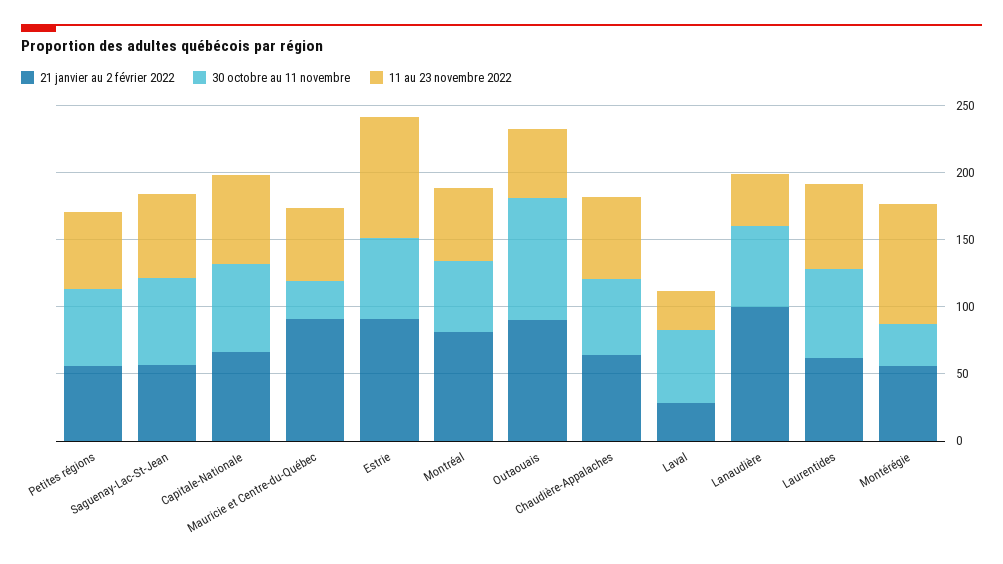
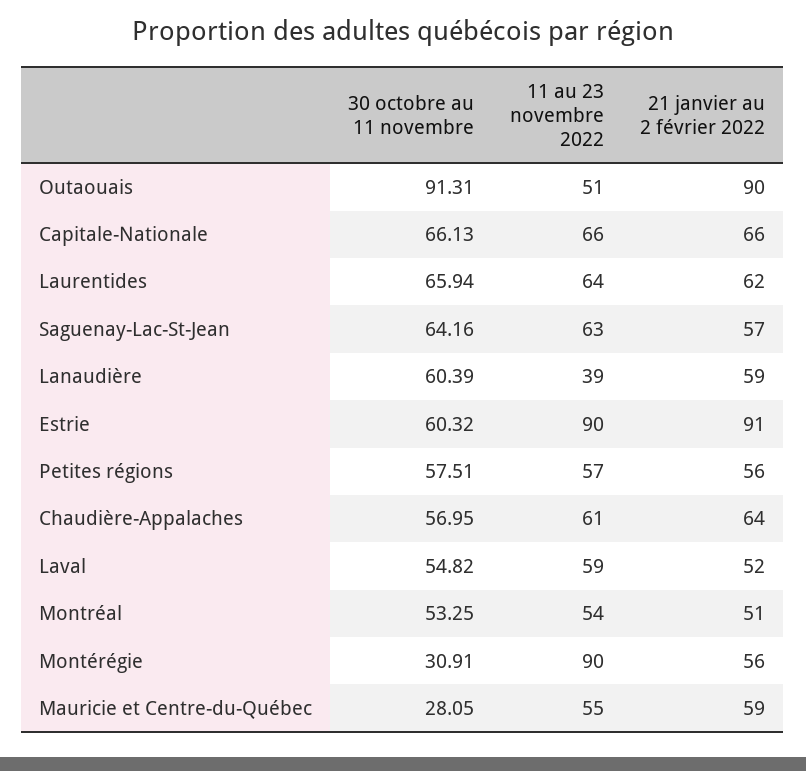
21 janvier au 2 février 2022, Mauricie et Centre-du-Québec: 90 -> 59
21 janvier au 2 février 2022, Montréal: 80 -> 51
21 janvier au 2 février 2022, Laval: 30 -> 52
11 au 23 novembre 2022, Laval: 30 -> 59
21 janvier au 2 février 2022, Lanaudière: 100 -> 59

